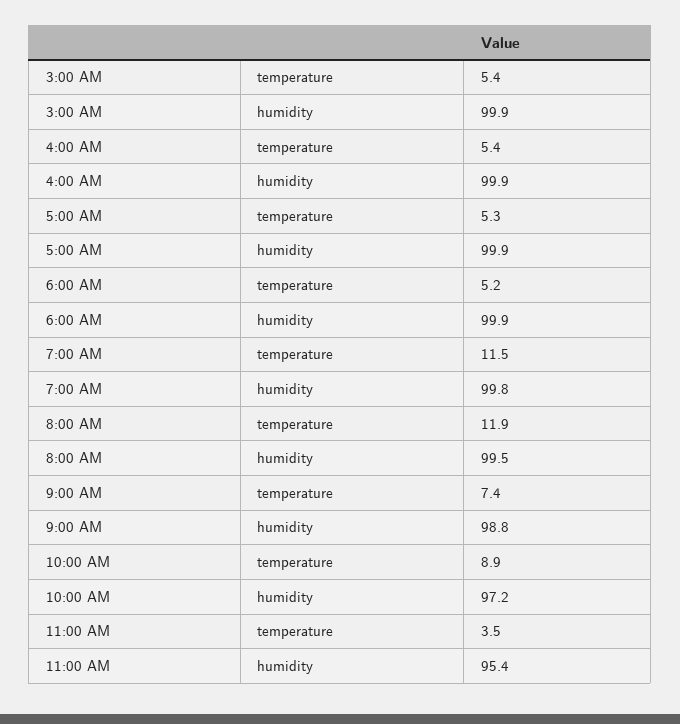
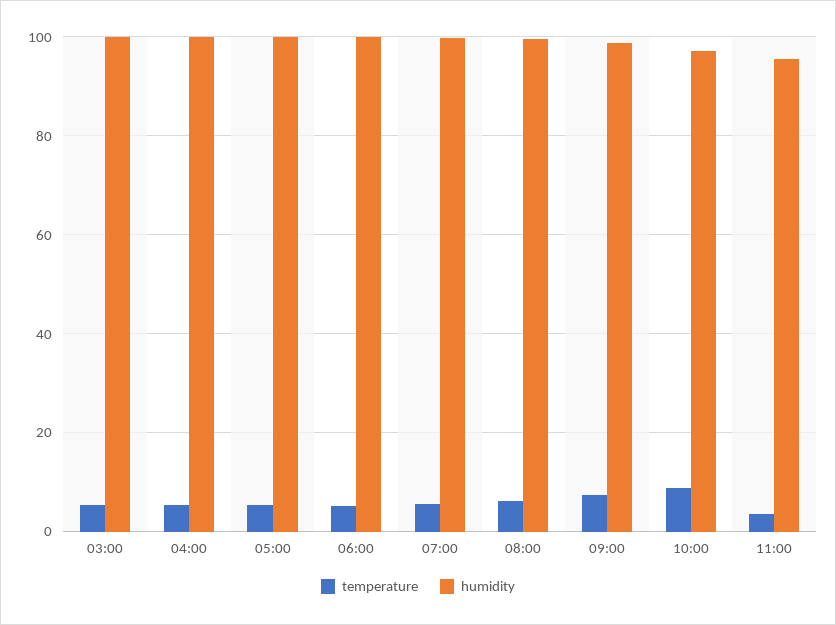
temperature, 7:00 AM: 11.5 -> 6
temperature, 8:00 AM: 11.9 -> 6

